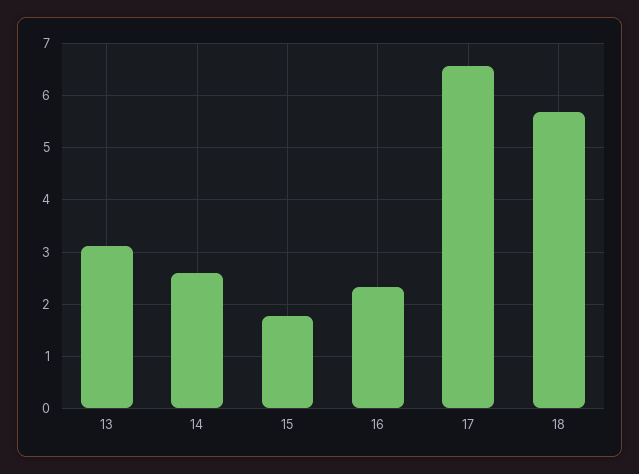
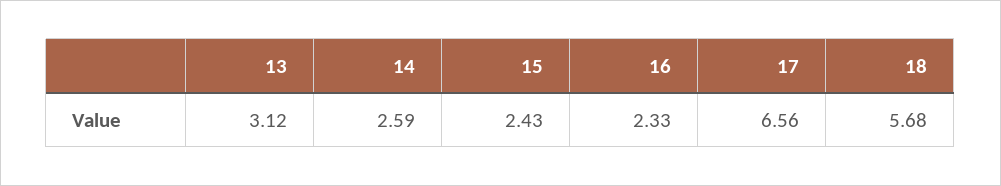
15: 1.8 -> 2.43

